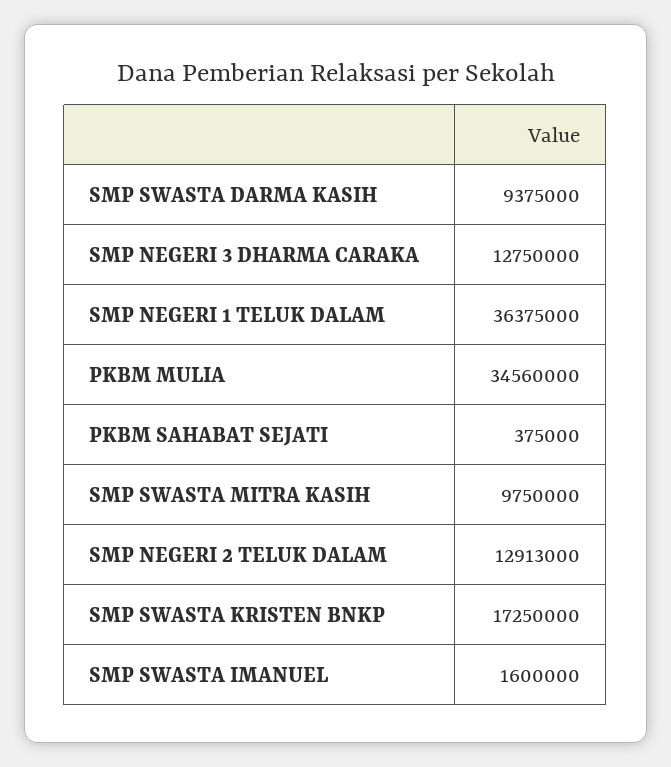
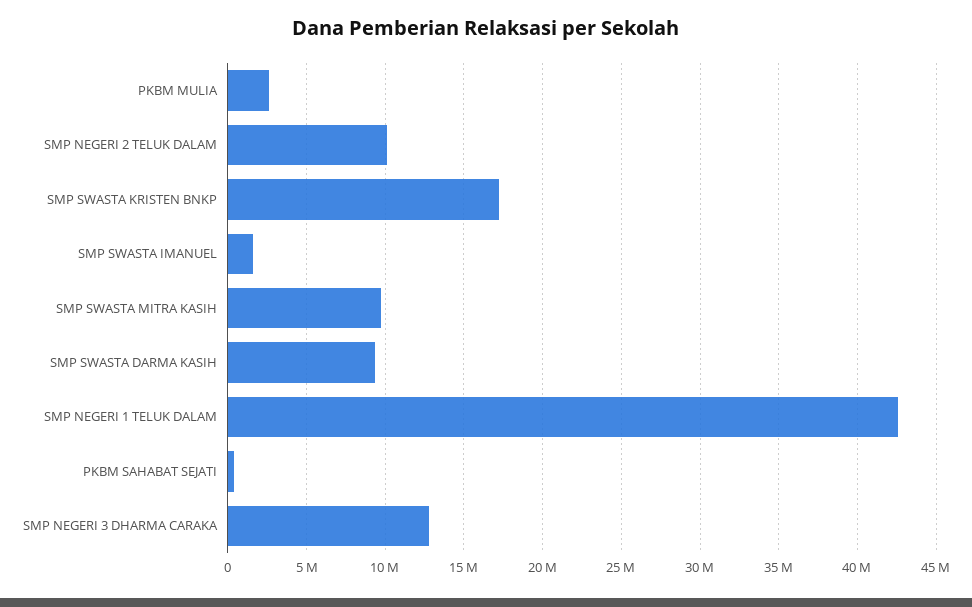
SMP NEGERI 1 TELUK DALAM: 36375000 -> 42500000
PKBM MULIA: 34560000 -> 2500000
SMP NEGERI 2 TELUK DALAM: 12913000 -> 10000000

